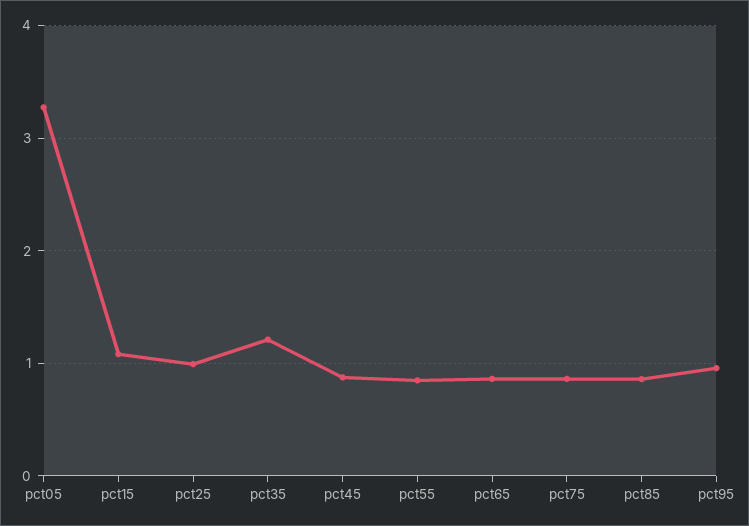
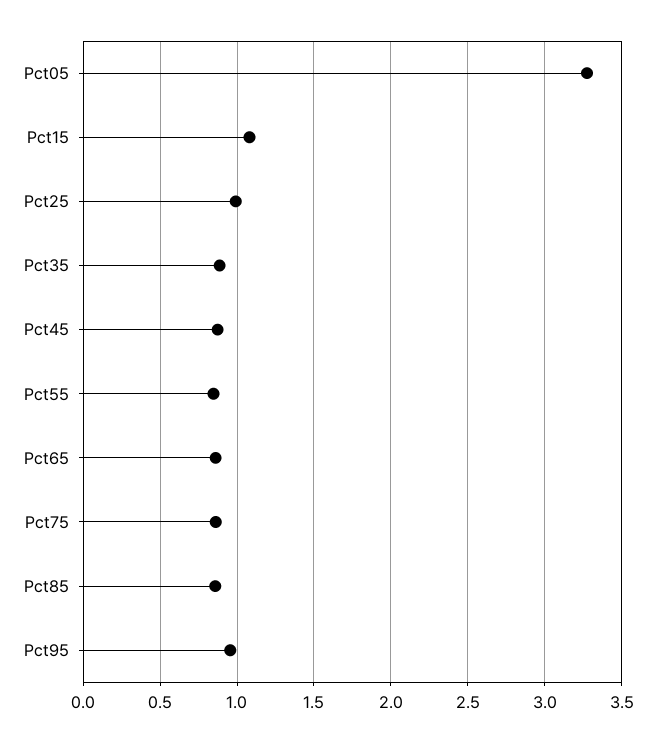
pct35: 1.2 -> 0.9

